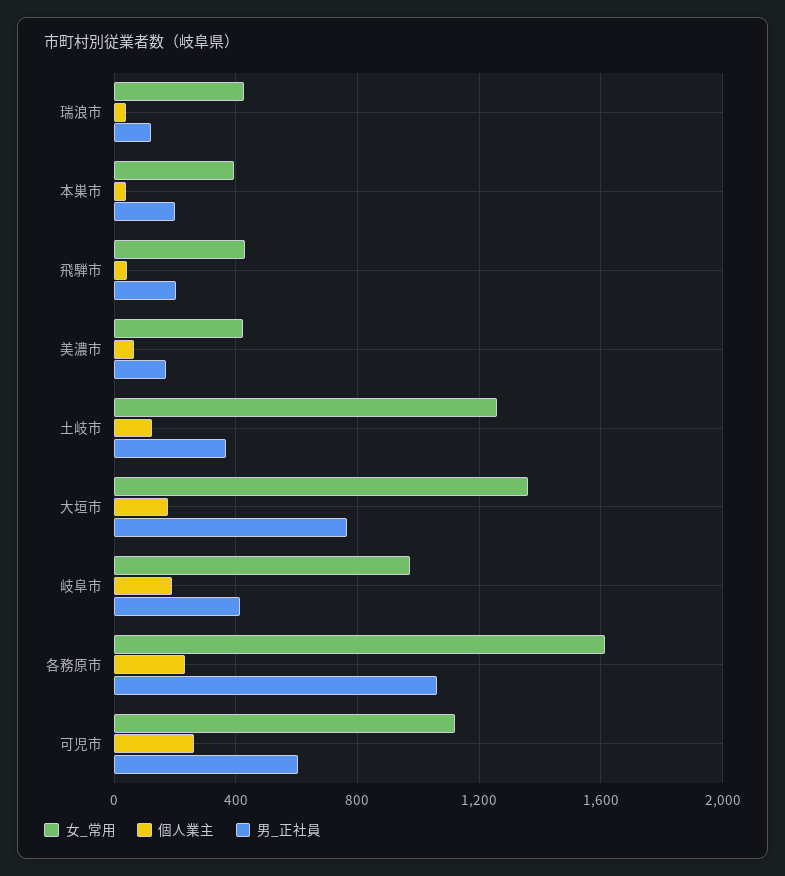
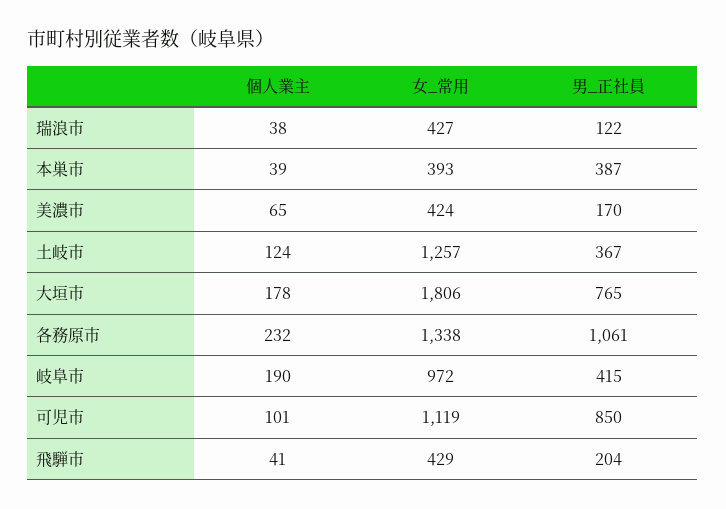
男_正社員, 本巣市: 200 -> 387
女_常用, 大垣市: 1350 -> 1806
女_常用, 各務原市: 1600 -> 1338
個人業主, 可児市: 250 -> 101
男_正社員, 可児市: 600 -> 850

